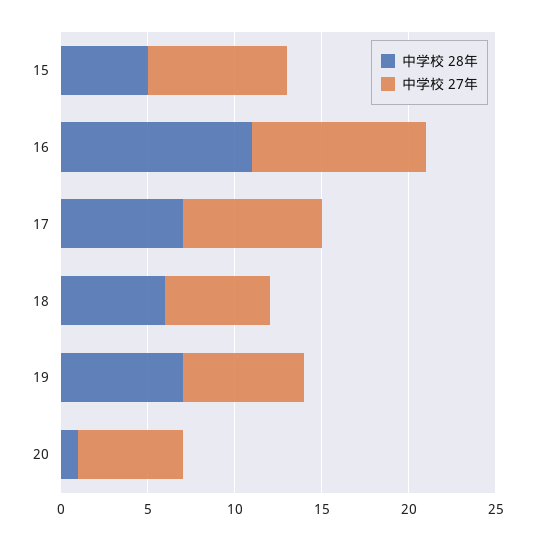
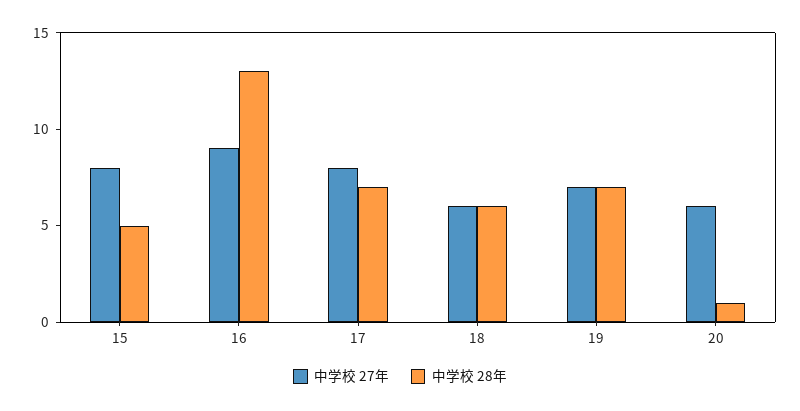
中学校 28年, 16: 11 -> 13
中学校 27年, 16: 10 -> 9

